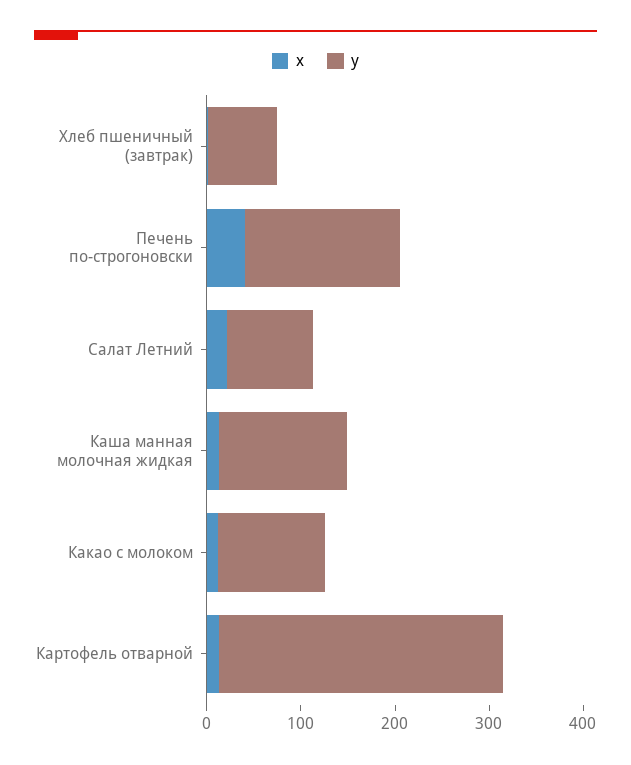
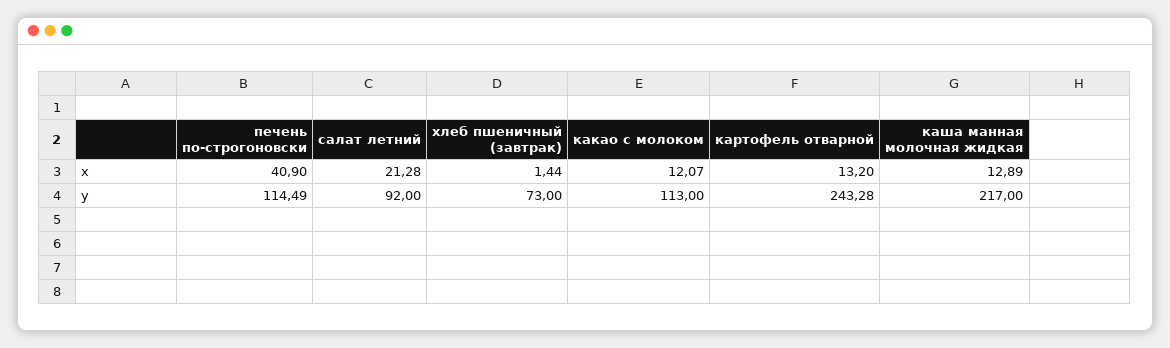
y, Печень по-строгоновски: 160 -> 114.49
y, Каша манная молочная жидкая: 140 -> 217
y, Картофель отварной: 300 -> 243.28

